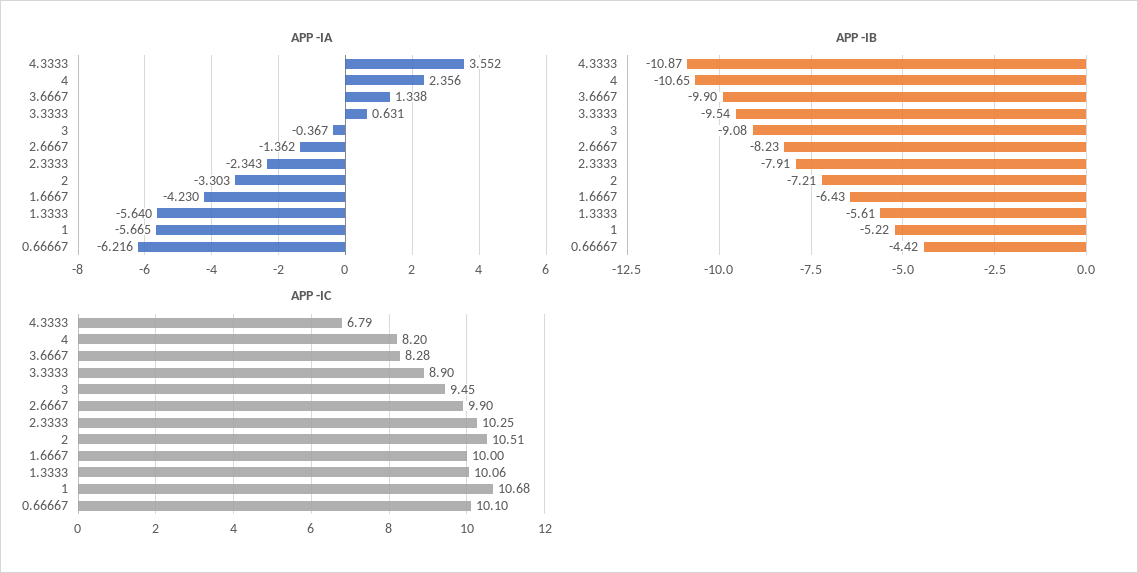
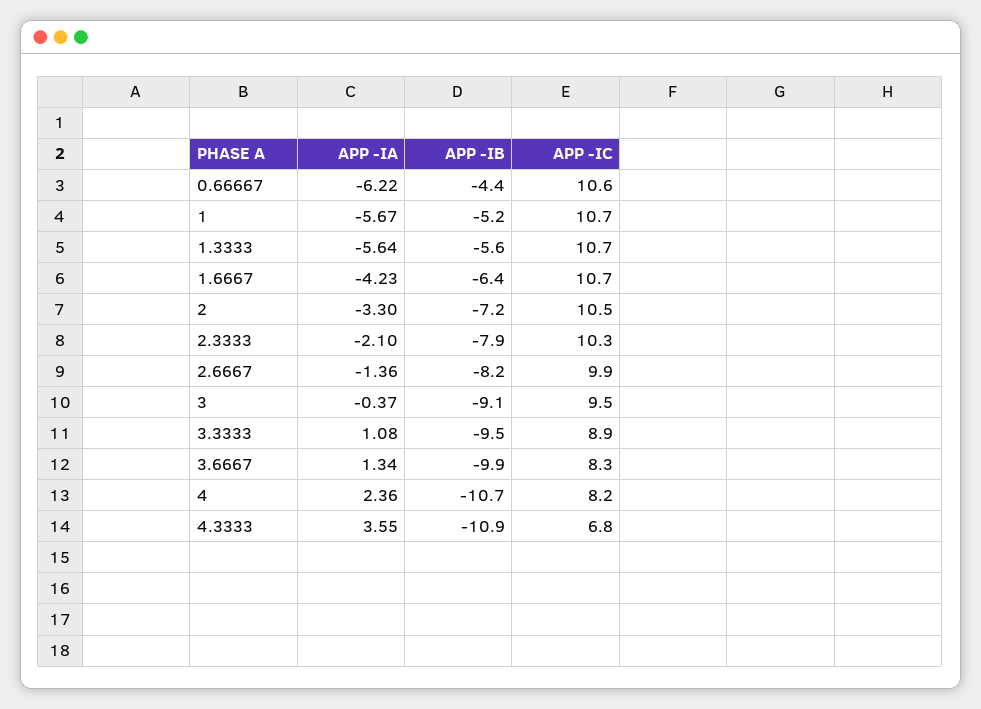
APP -IA, 3.3333: 0.631 -> 1.08
APP -IA, 2.3333: -2.343 -> -2.1
APP -IC, 1.6667: 10 -> 10.7
APP -IC, 1.3333: 10.06 -> 10.7
APP -IC, 0.66667: 10.1 -> 10.6

